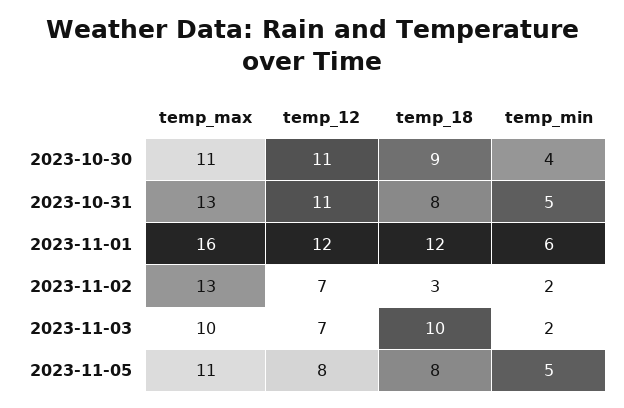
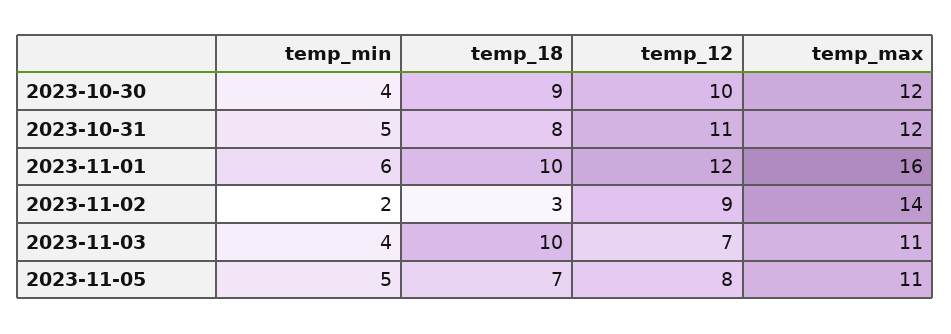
temp_max, 2023-10-30: 11 -> 12
temp_12, 2023-10-30: 11 -> 10
temp_max, 2023-10-31: 13 -> 12
temp_18, 2023-11-01: 12 -> 10
temp_max, 2023-11-02: 13 -> 14
temp_12, 2023-11-02: 7 -> 9
temp_max, 2023-11-03: 10 -> 11
temp_min, 2023-11-03: 2 -> 4
temp_18, 2023-11-05: 8 -> 7

